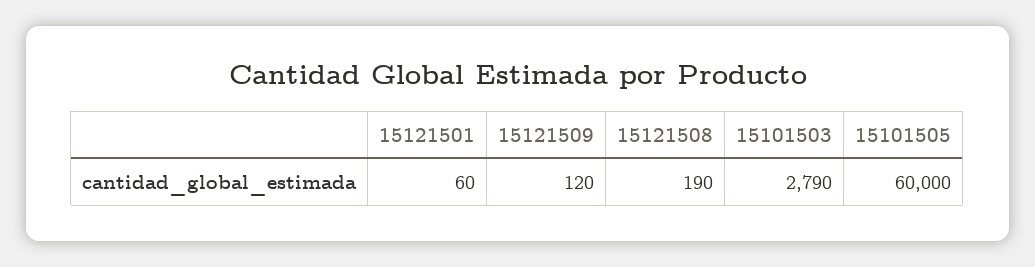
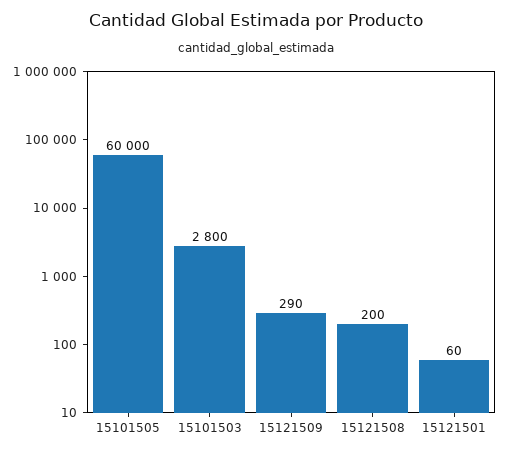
15121509: 120 -> 290
15121508: 190 -> 200
15101503: 2790 -> 2800

